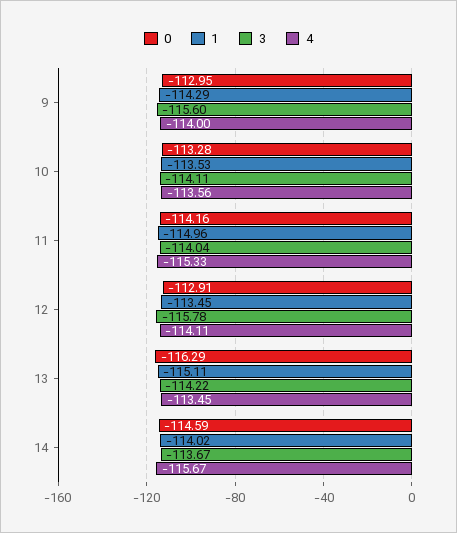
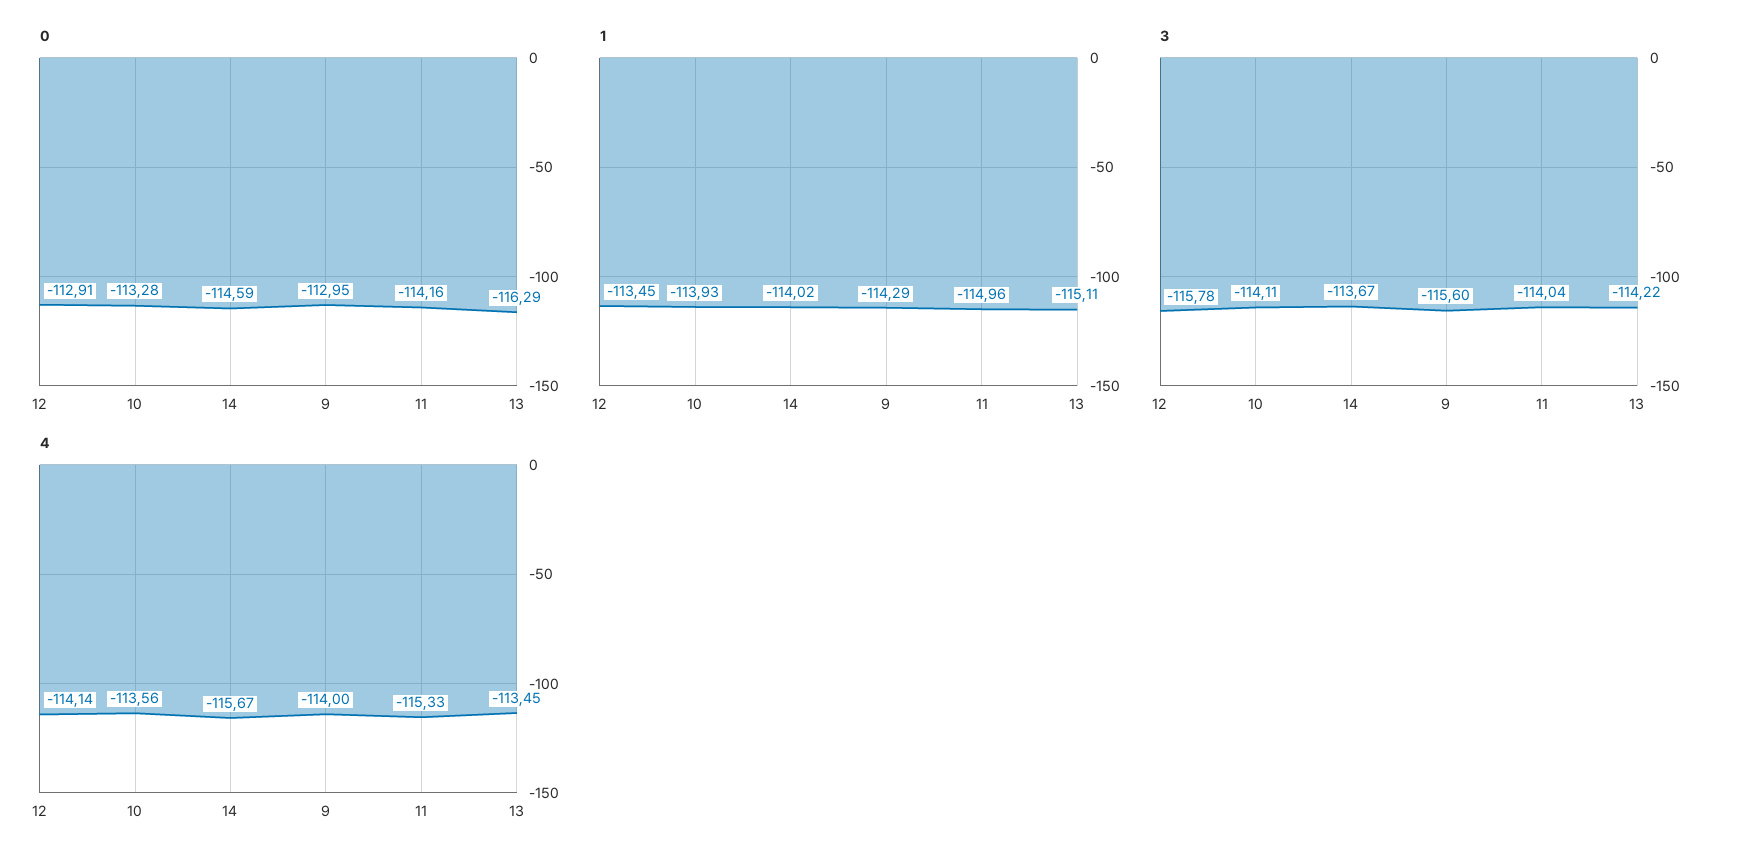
1, 10: -113.53 -> -113.93
4, 12: -114.11 -> -114.14

